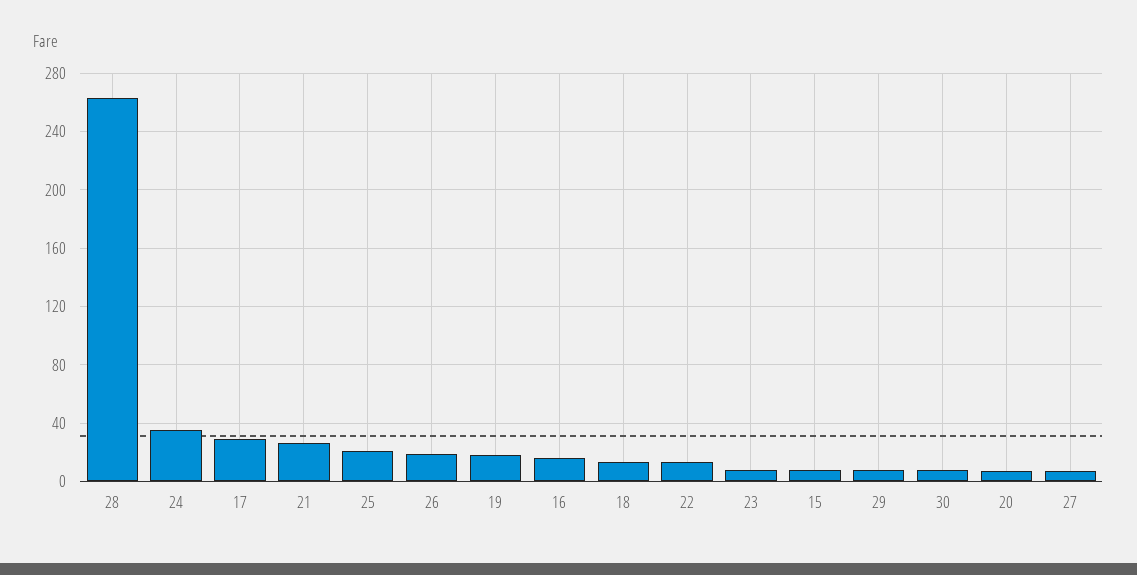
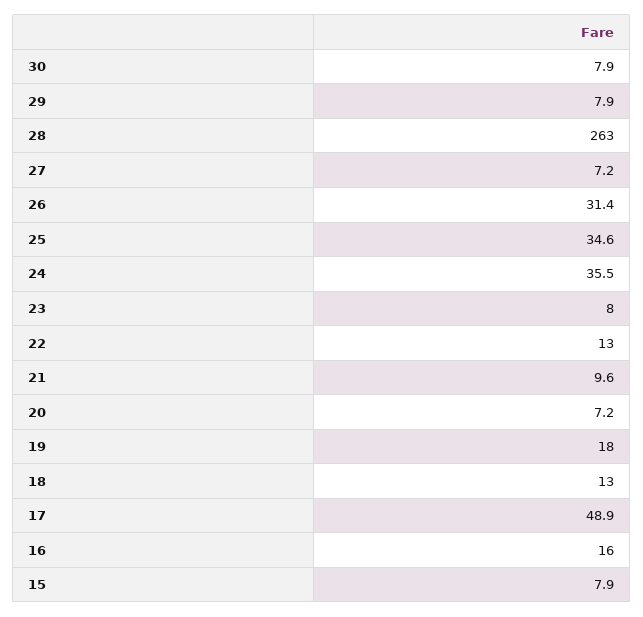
17: 30 -> 48.9
21: 25 -> 9.6
25: 20 -> 34.6
26: 20 -> 31.4

